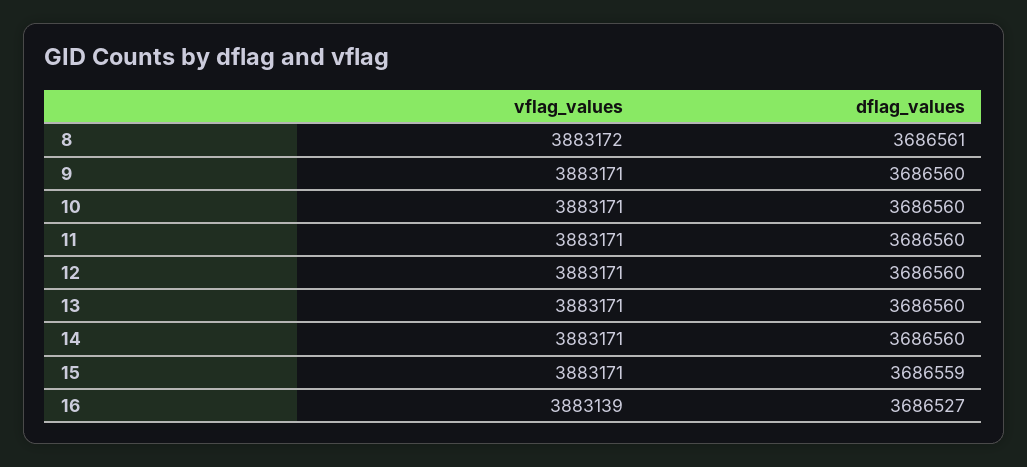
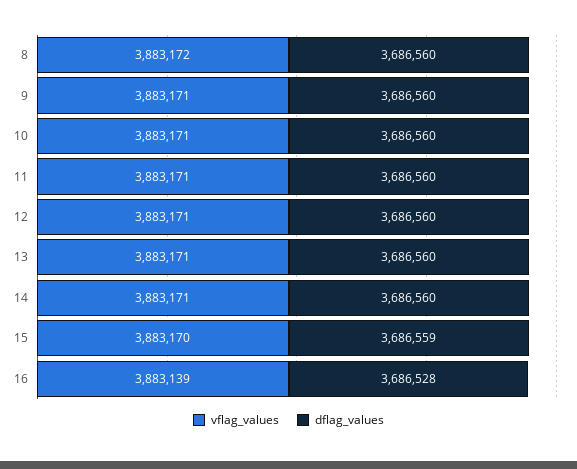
dflag_values, 8: 3686561 -> 3686560
vflag_values, 15: 3883171 -> 3883170
dflag_values, 16: 3686527 -> 3686528

